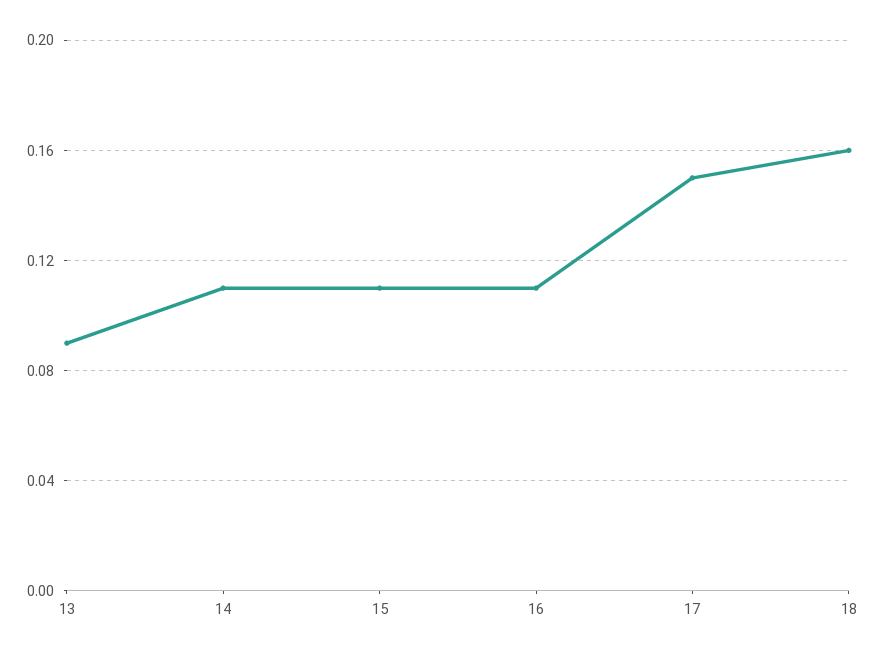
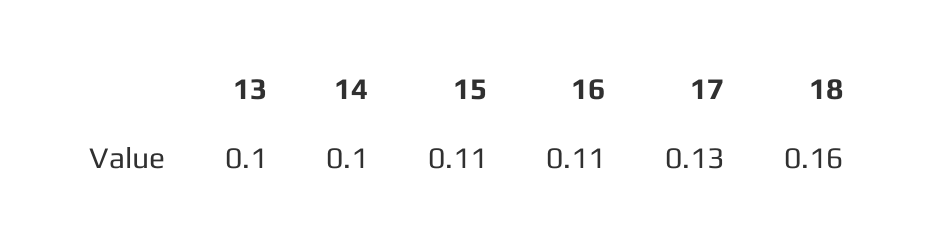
13: 0.09 -> 0.1
14: 0.11 -> 0.1
17: 0.15 -> 0.13

